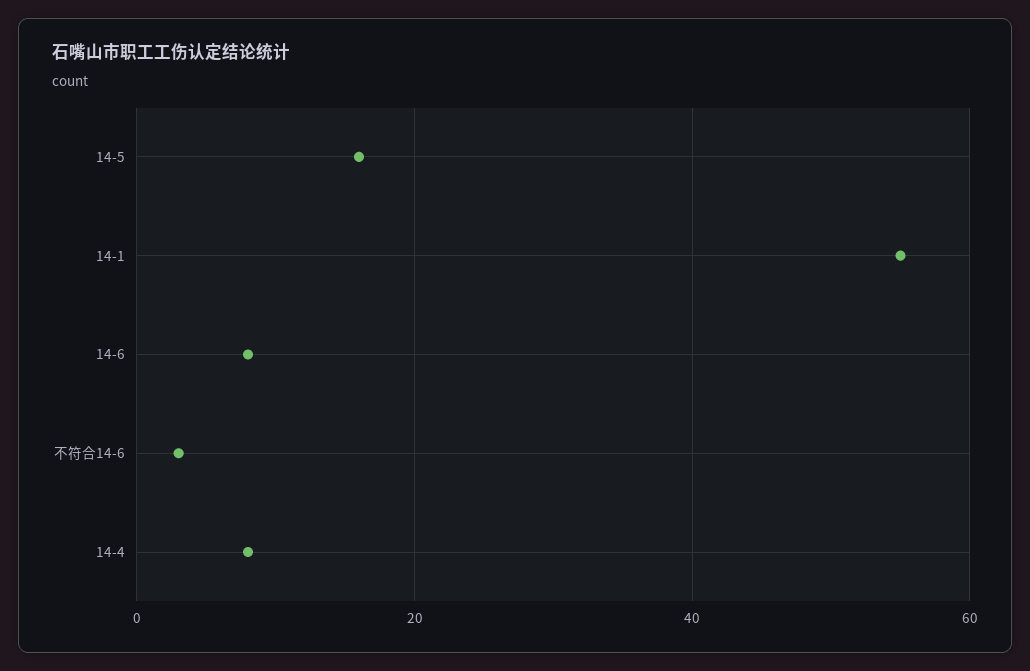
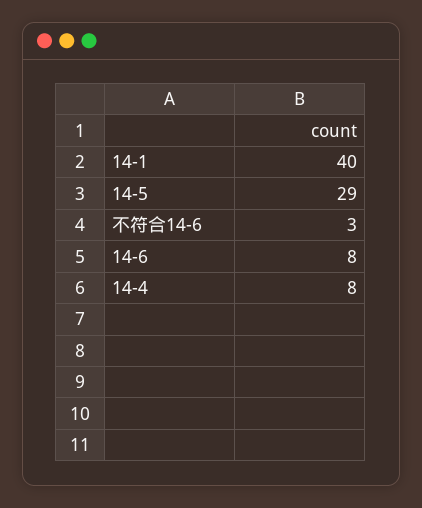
14-5: 15 -> 29
14-1: 55 -> 40

